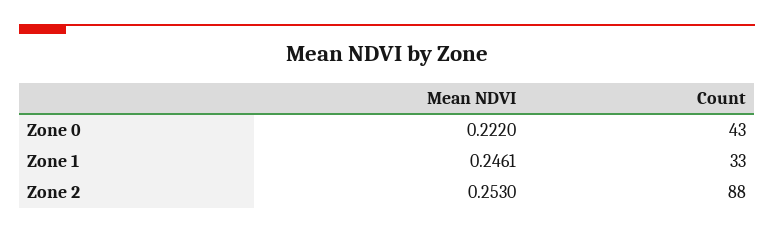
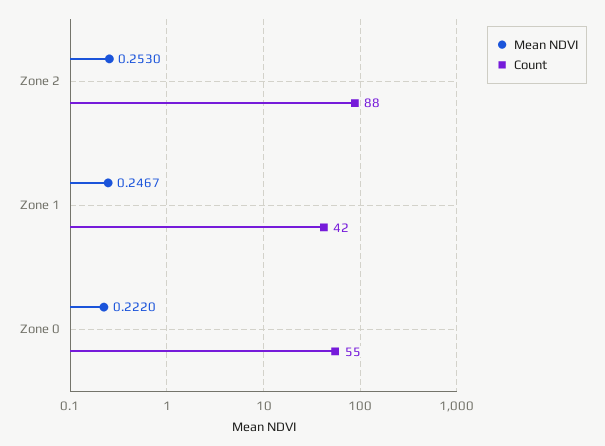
Count, Zone 0: 43 -> 55
Mean NDVI, Zone 1: 0.2461 -> 0.2467
Count, Zone 1: 33 -> 42

